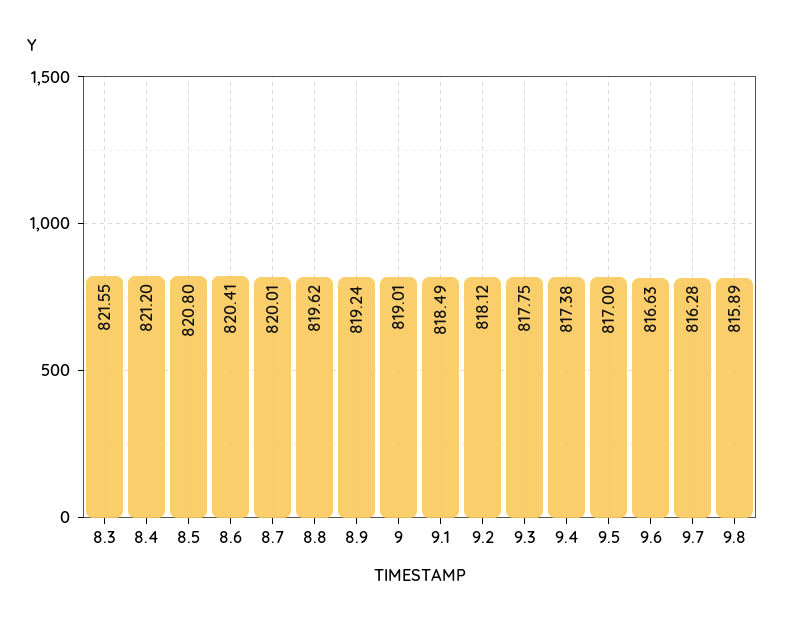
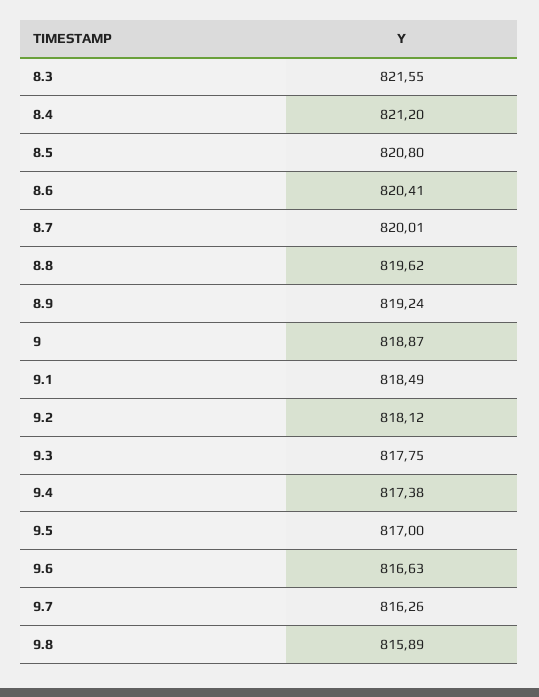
9: 819.01 -> 818.87
9.7: 816.28 -> 816.26

